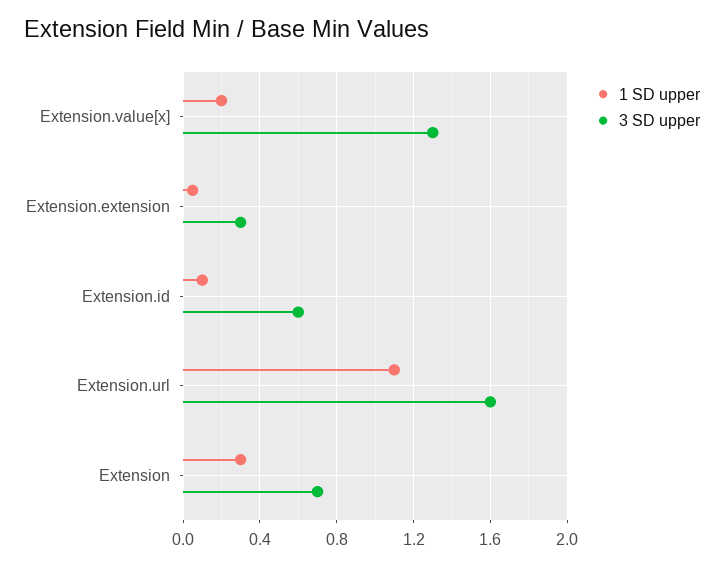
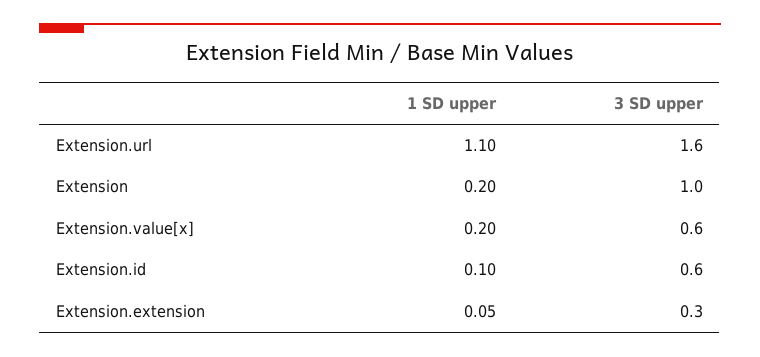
3 SD upper, Extension.value[x]: 1.3 -> 0.6
1 SD upper, Extension: 0.3 -> 0.2
3 SD upper, Extension: 0.7 -> 1

